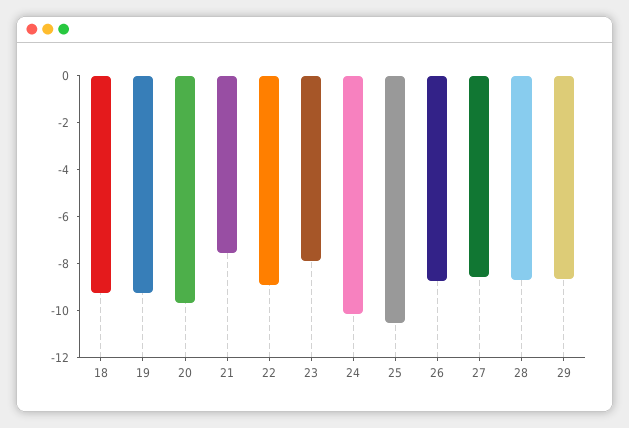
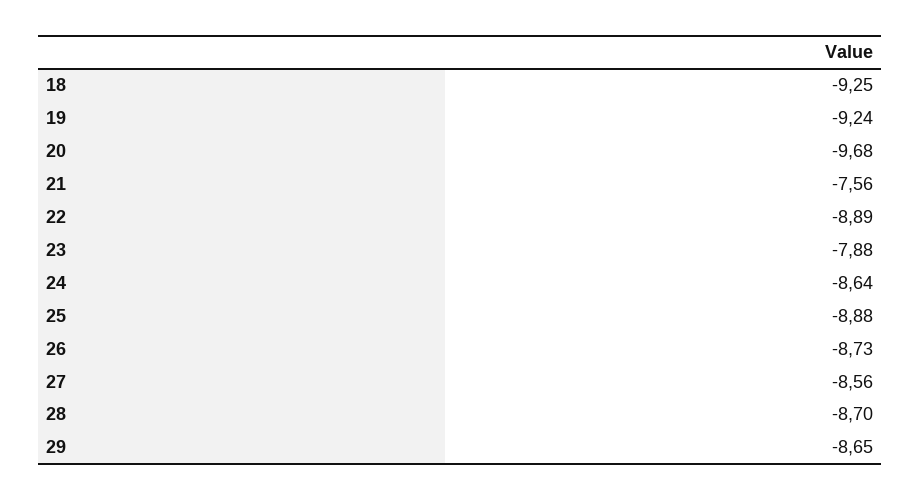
24: -10 -> -8.64
25: -10.5 -> -8.88

